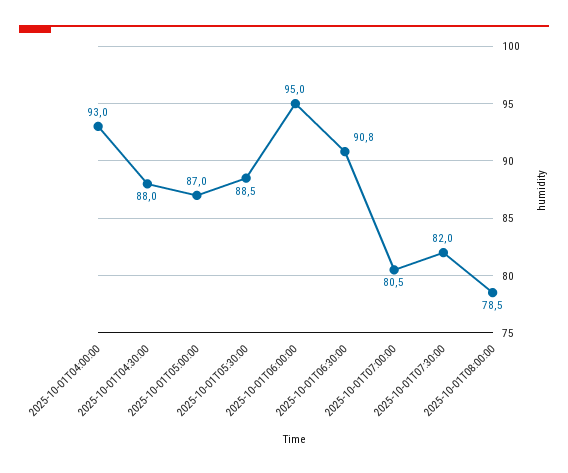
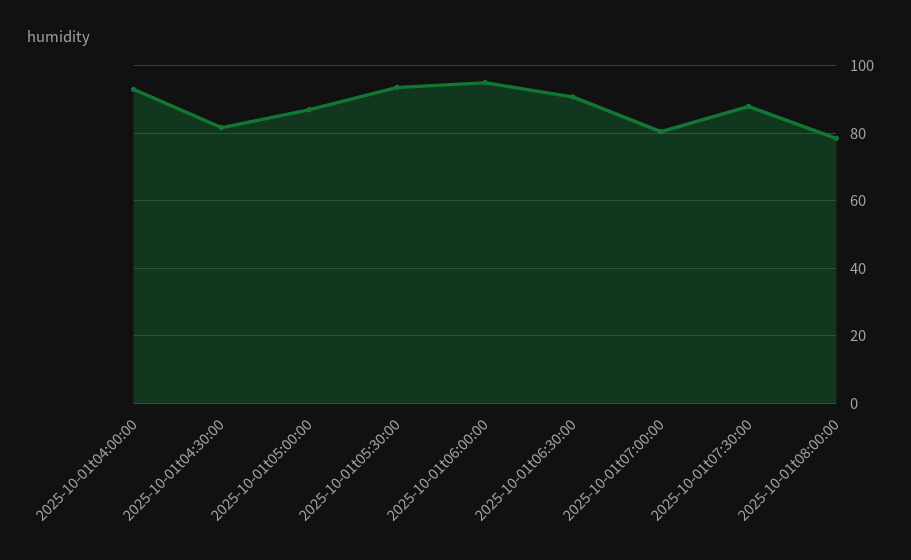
2025-10-01T04:30:00: 88 -> 82
2025-10-01T05:30:00: 88.5 -> 94
2025-10-01T07:30:00: 82 -> 88

